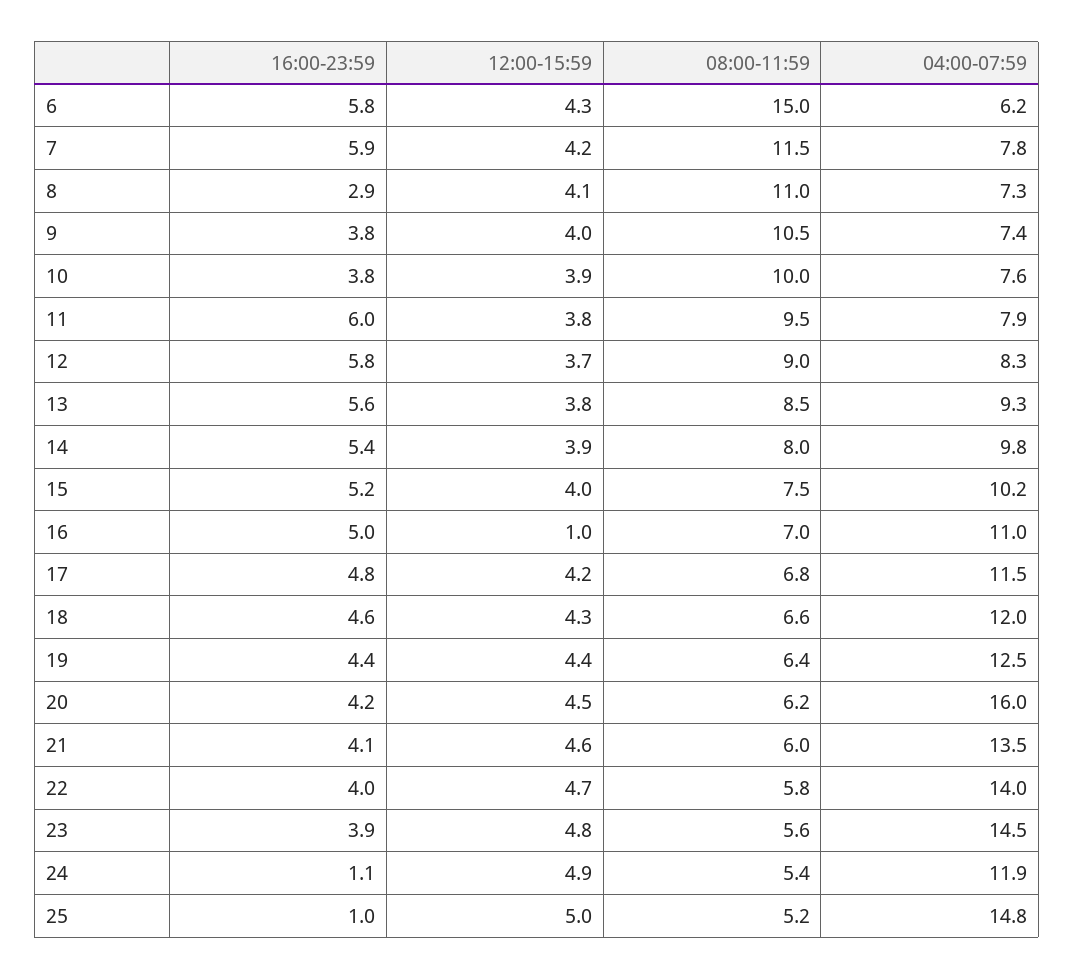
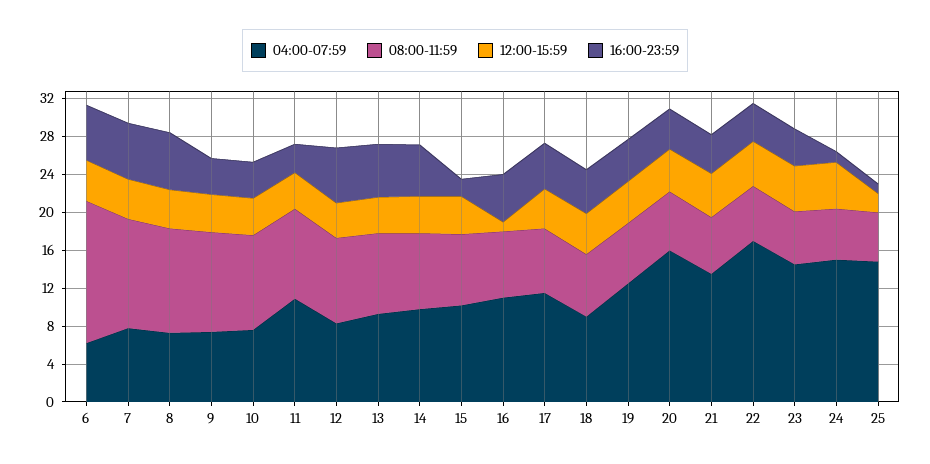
16:00-23:59, 8: 2.9 -> 6
16:00-23:59, 11: 6 -> 3
04:00-07:59, 11: 7.9 -> 11
16:00-23:59, 15: 5.2 -> 2
04:00-07:59, 18: 12 -> 9
04:00-07:59, 22: 14 -> 17
04:00-07:59, 24: 11.9 -> 15
12:00-15:59, 25: 5 -> 2

